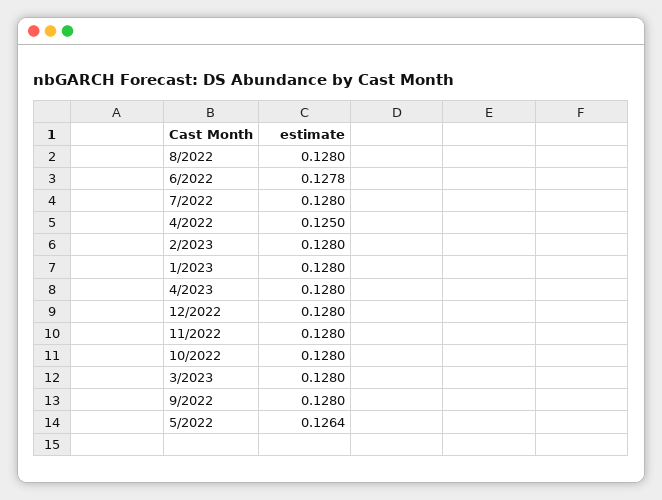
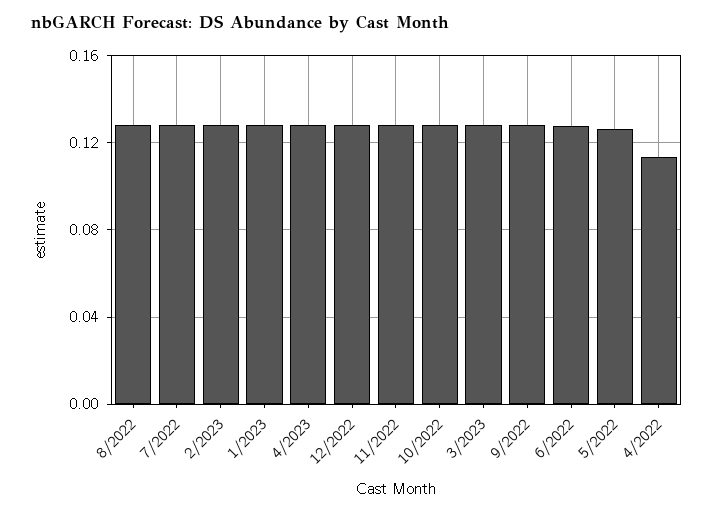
4/2022: 0.125 -> 0.115

